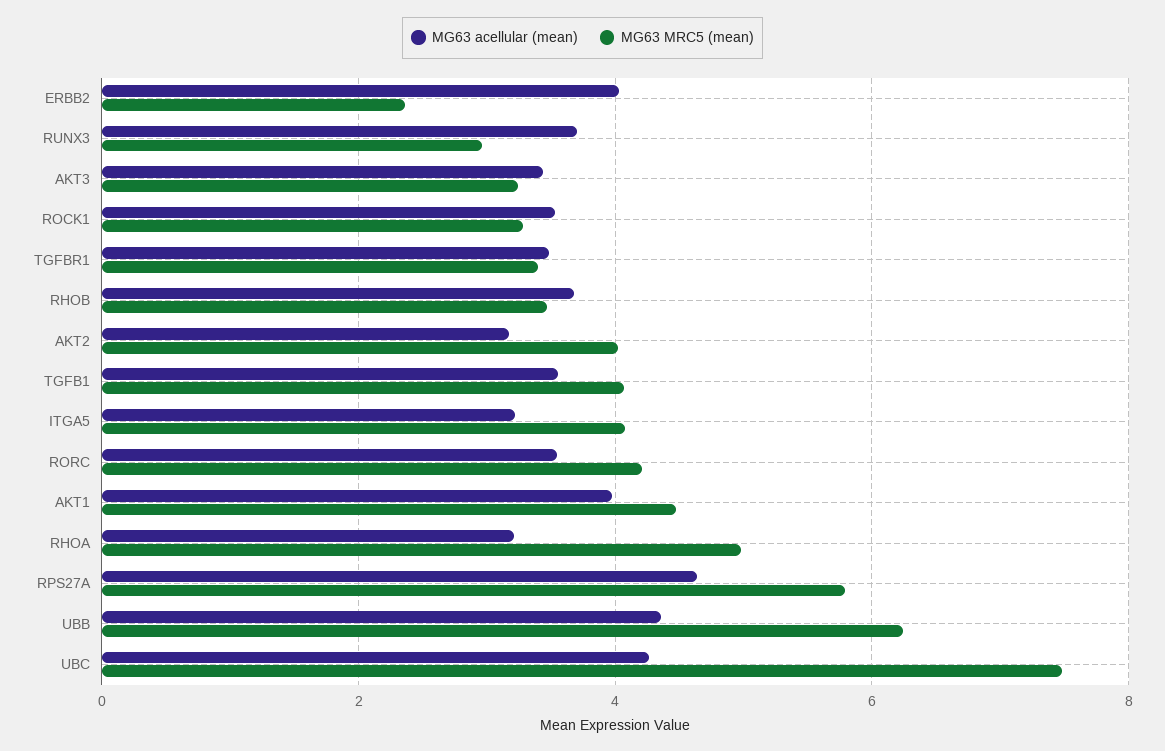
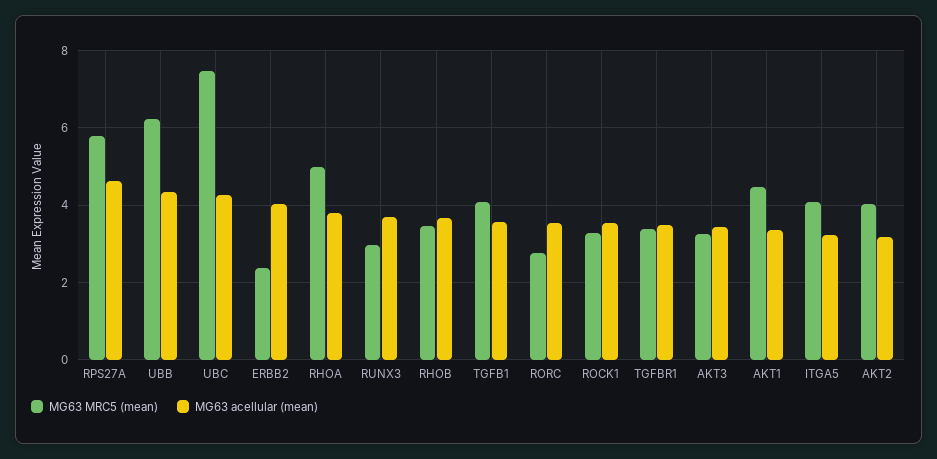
MG63 MRC5 (mean), RORC: 4.2 -> 2.8
MG63 acellular (mean), AKT1: 4 -> 3.4
MG63 acellular (mean), RHOA: 3.2 -> 3.8

